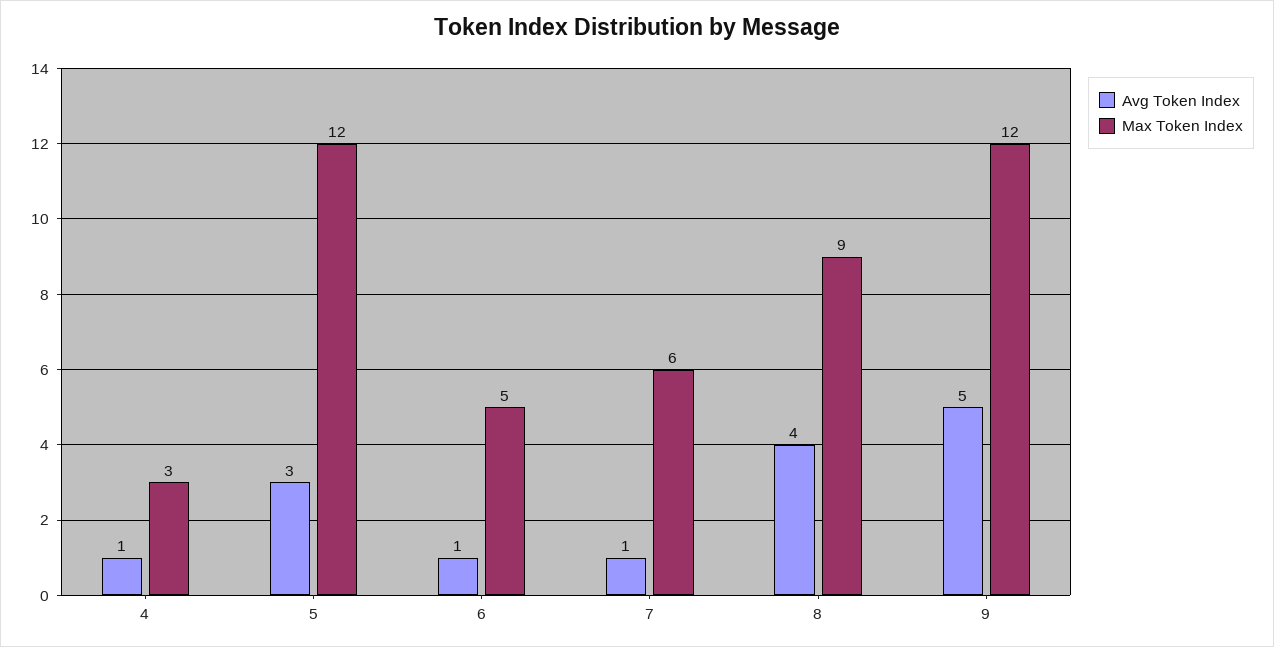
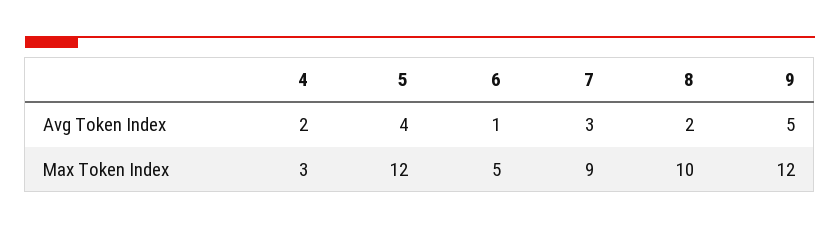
Avg Token Index, 4: 1 -> 2
Avg Token Index, 5: 3 -> 4
Avg Token Index, 7: 1 -> 3
Max Token Index, 7: 6 -> 9
Avg Token Index, 8: 4 -> 2
Max Token Index, 8: 9 -> 10

